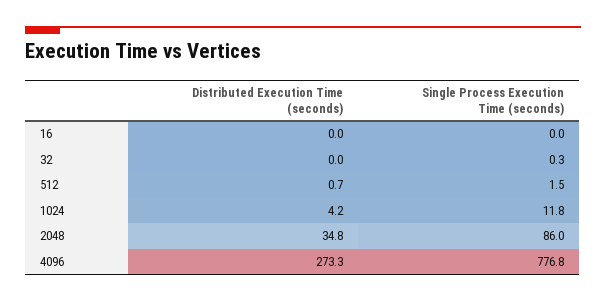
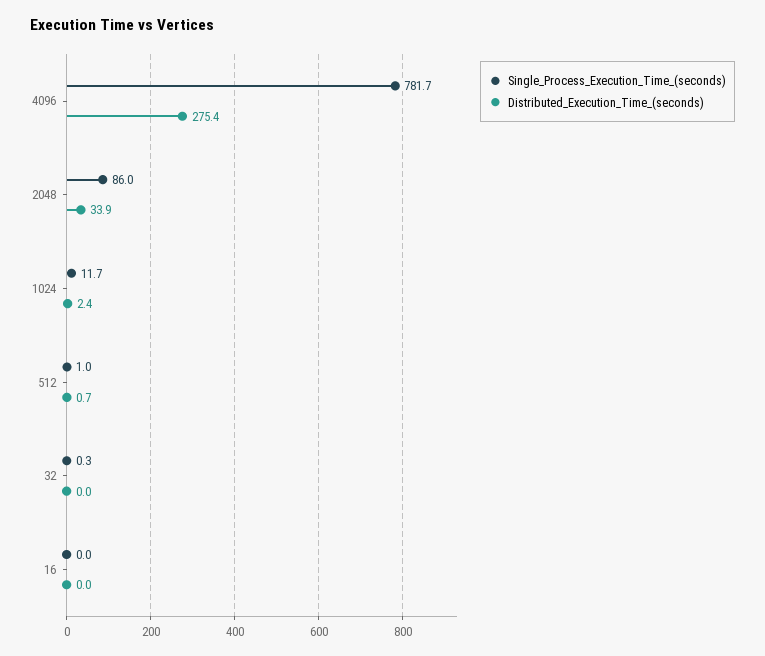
Single Process Execution Time (seconds), 512: 1.5 -> 1
Distributed Execution Time (seconds), 1024: 4.2 -> 2.4
Single Process Execution Time (seconds), 1024: 11.8 -> 11.7
Distributed Execution Time (seconds), 2048: 34.8 -> 33.9
Distributed Execution Time (seconds), 4096: 273.3 -> 275.4
Single Process Execution Time (seconds), 4096: 776.8 -> 781.7

